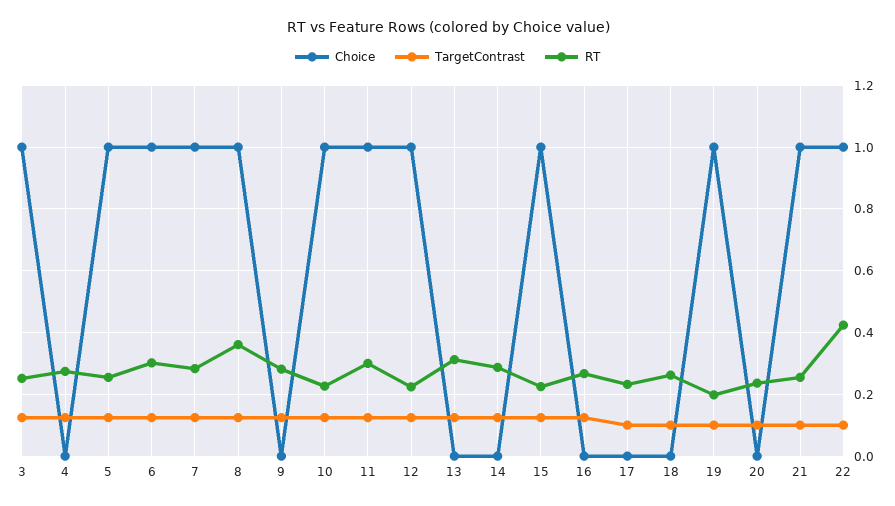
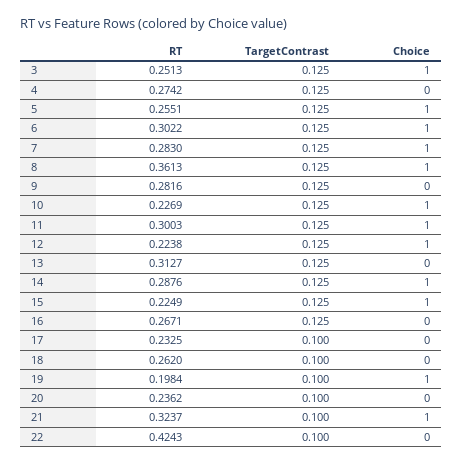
Choice, 14: 0 -> 1
RT, 21: 0.26 -> 0.3237
Choice, 22: 1 -> 0

